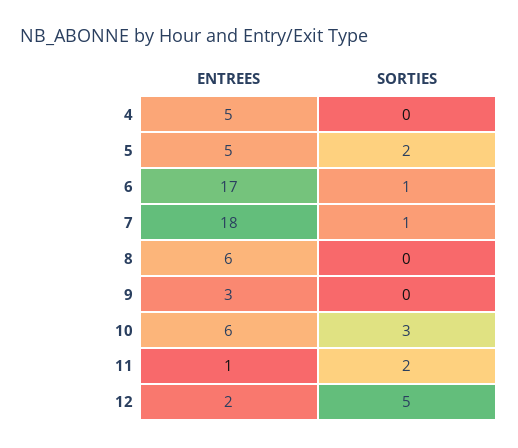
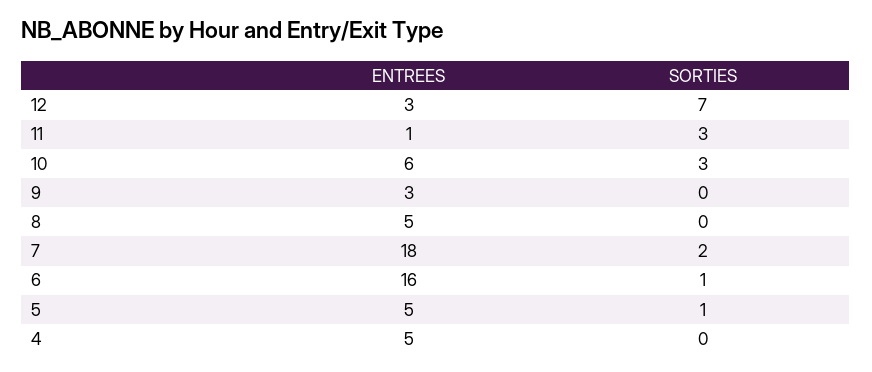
SORTIES, 5: 2 -> 1
ENTREES, 6: 17 -> 16
SORTIES, 7: 1 -> 2
ENTREES, 8: 6 -> 5
SORTIES, 11: 2 -> 3
ENTREES, 12: 2 -> 3
SORTIES, 12: 5 -> 7

